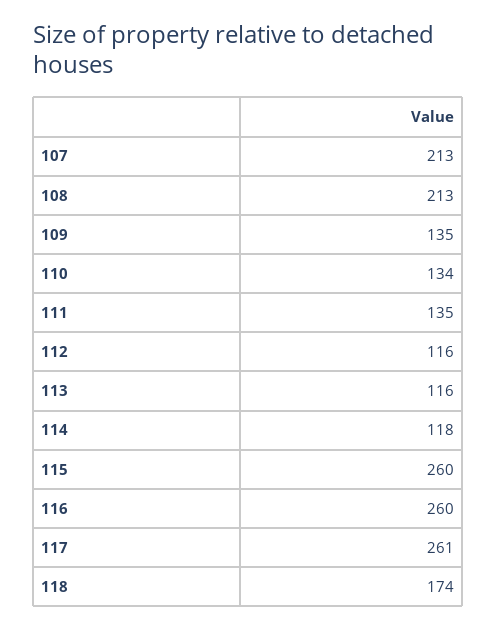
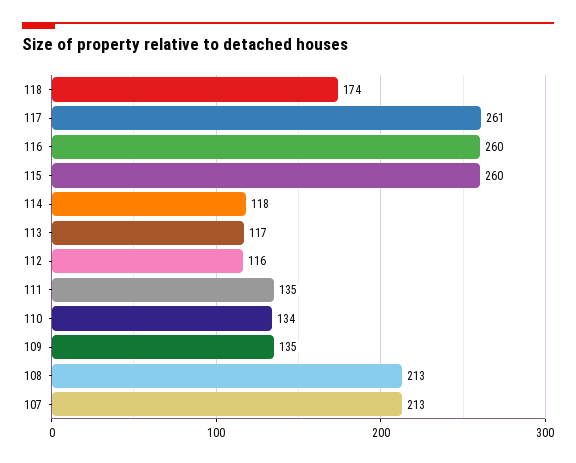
113: 116 -> 117

